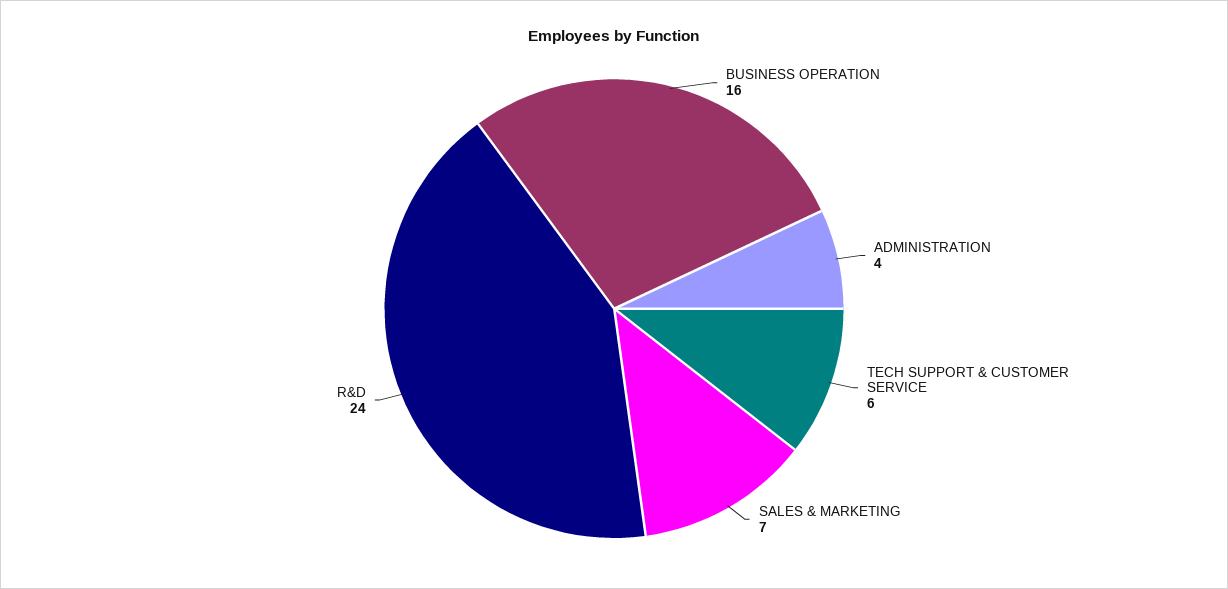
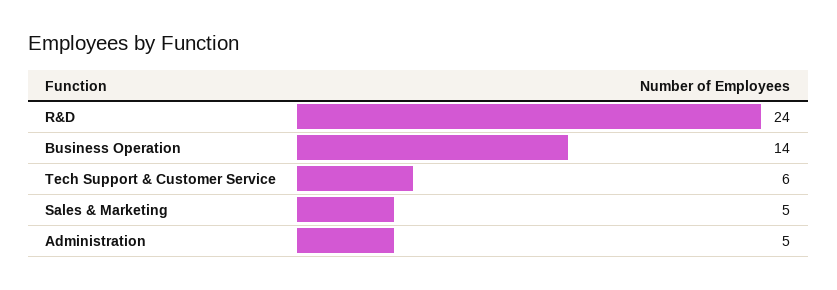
BUSINESS OPERATION: 16 -> 14
ADMINISTRATION: 4 -> 5
SALES & MARKETING: 7 -> 5

